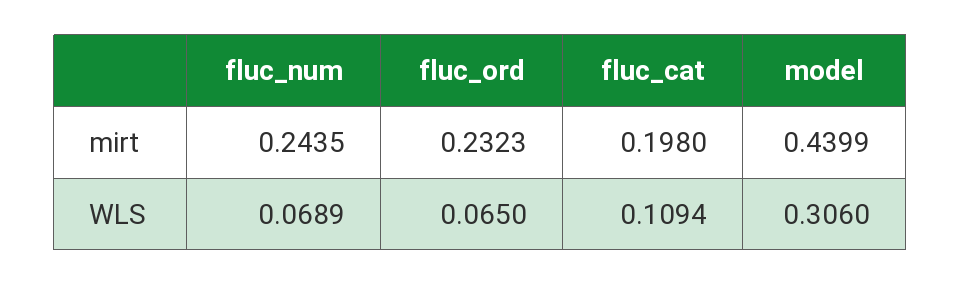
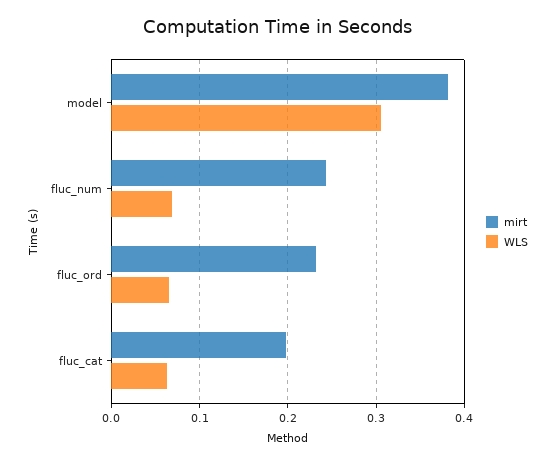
mirt, model: 0.4399 -> 0.38
WLS, fluc_cat: 0.1094 -> 0.06

